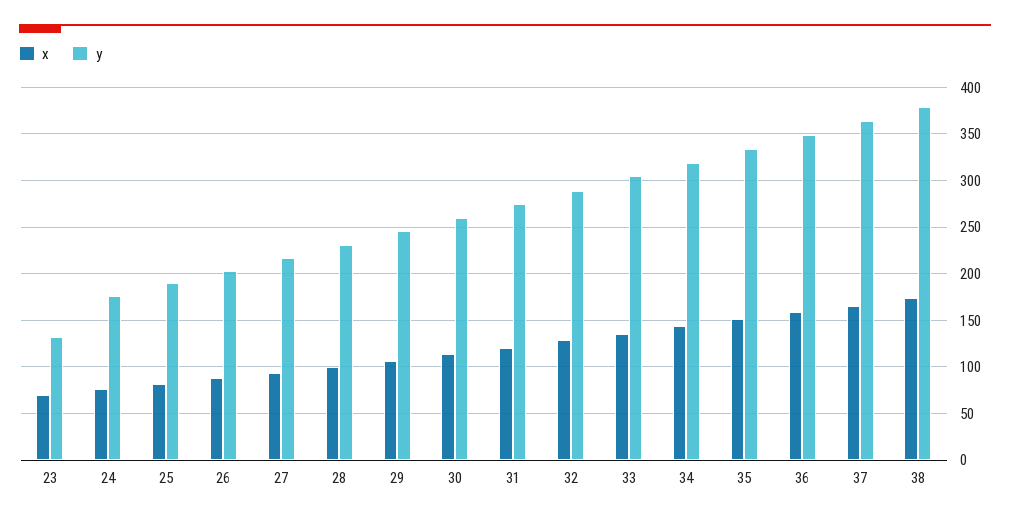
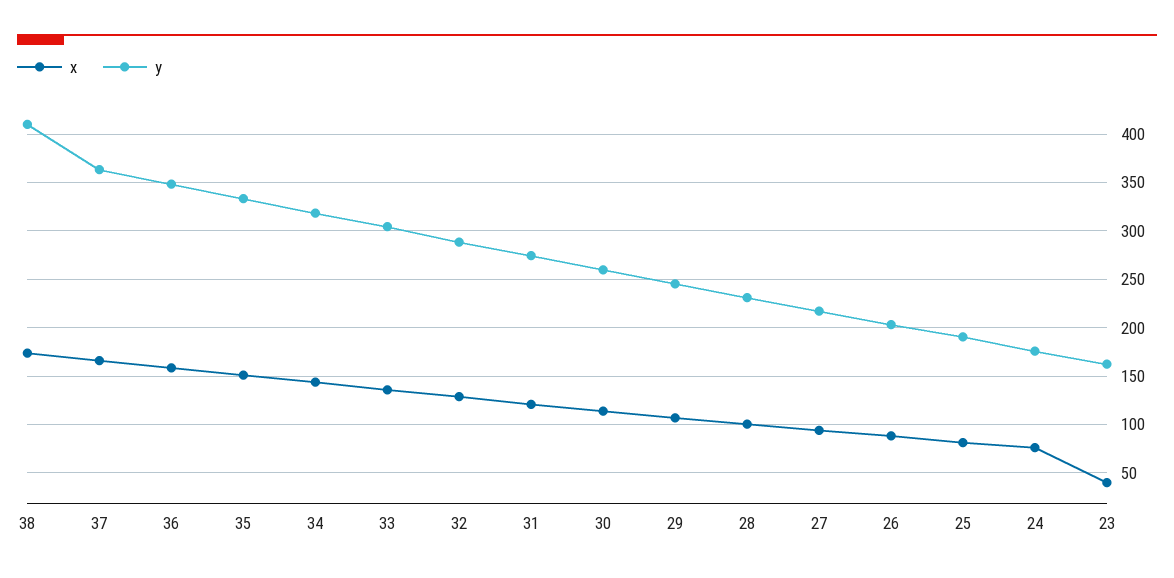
x, 23: 70 -> 40
y, 23: 130 -> 160
y, 38: 380 -> 410

